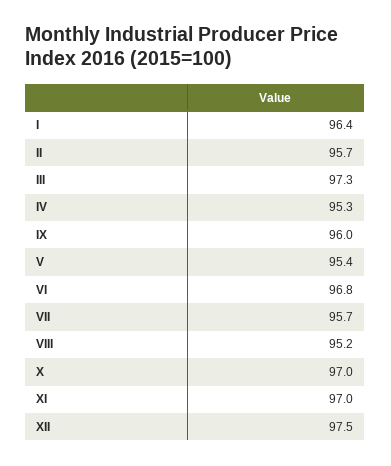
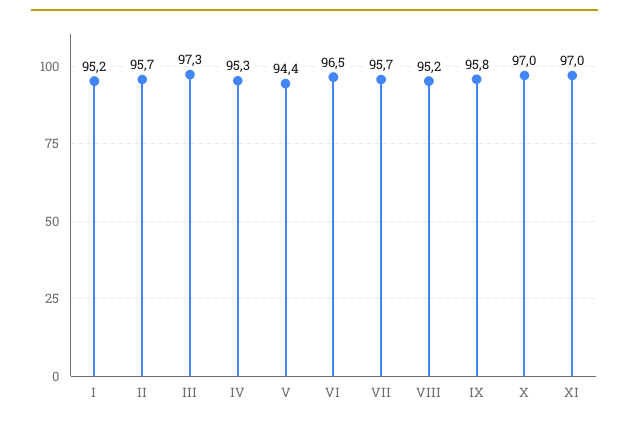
I: 96.4 -> 95.2
IX: 96 -> 95.8
V: 95.4 -> 94.4
VI: 96.8 -> 96.5
XII: 97.5 -> none

